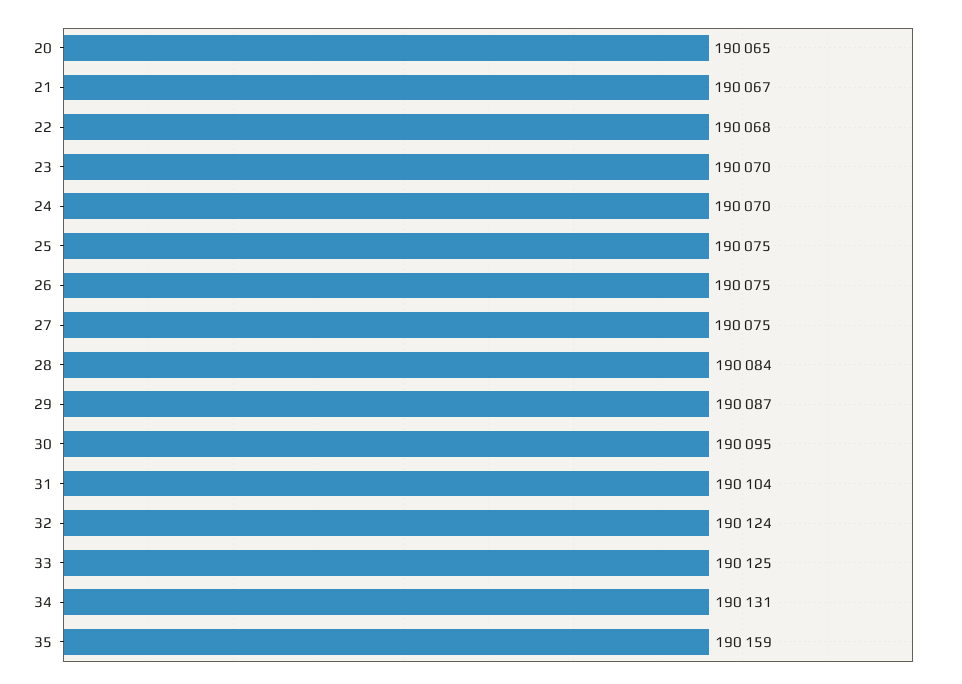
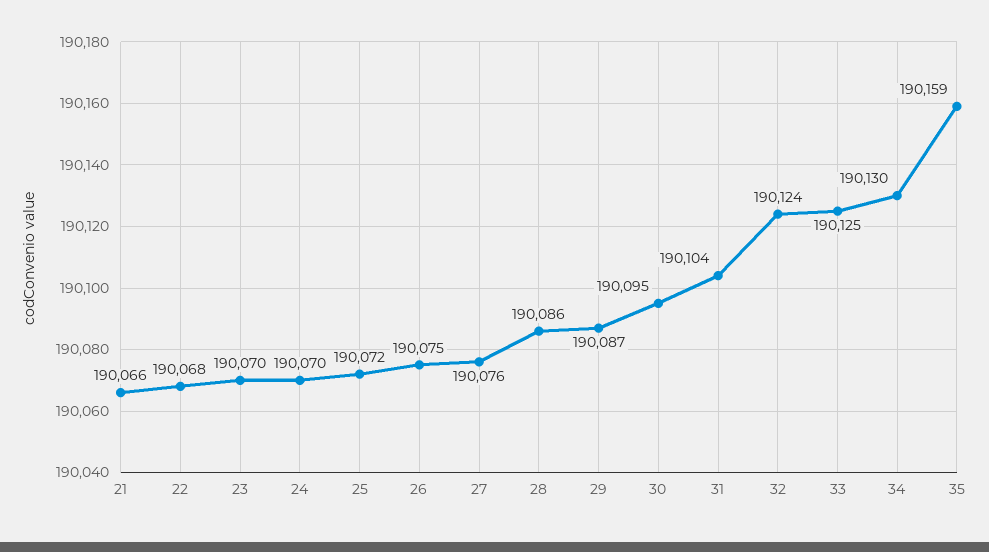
20: 190065 -> none
21: 190067 -> 190066
25: 190075 -> 190072
27: 190075 -> 190076
28: 190084 -> 190086
34: 190131 -> 190130

